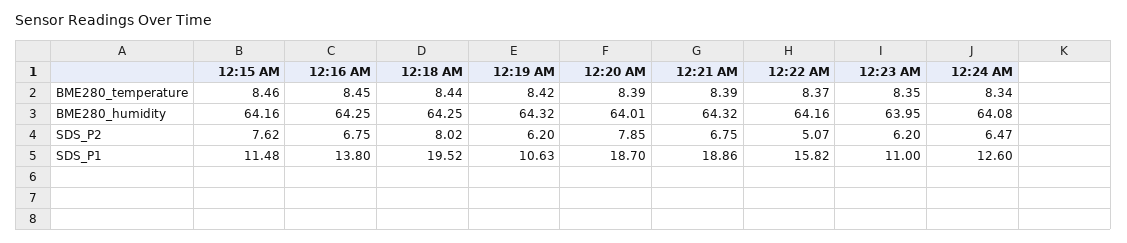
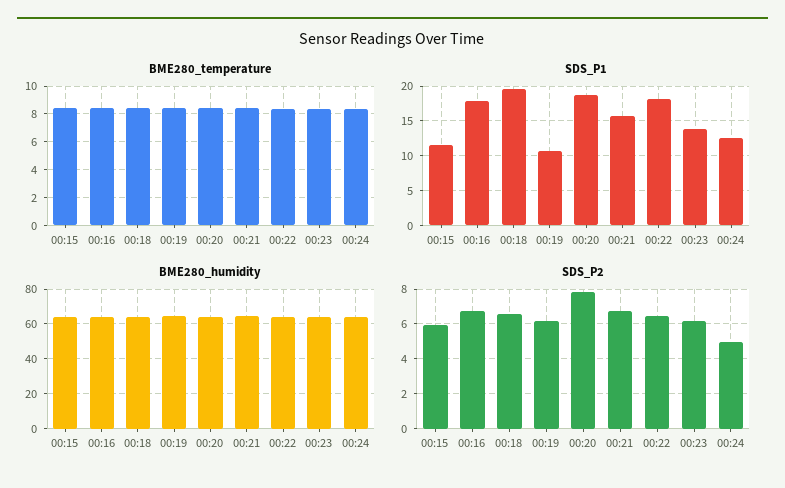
SDS_P2, 12:15 AM: 7.62 -> 6
SDS_P2, 12:18 AM: 8.02 -> 6.5
SDS_P2, 12:22 AM: 5.07 -> 6.5
SDS_P2, 12:24 AM: 6.47 -> 5
SDS_P1, 12:16 AM: 13.8 -> 18
SDS_P1, 12:21 AM: 18.86 -> 16
SDS_P1, 12:22 AM: 15.82 -> 18
SDS_P1, 12:23 AM: 11 -> 14

